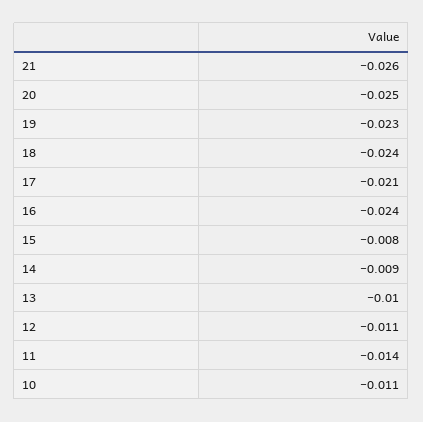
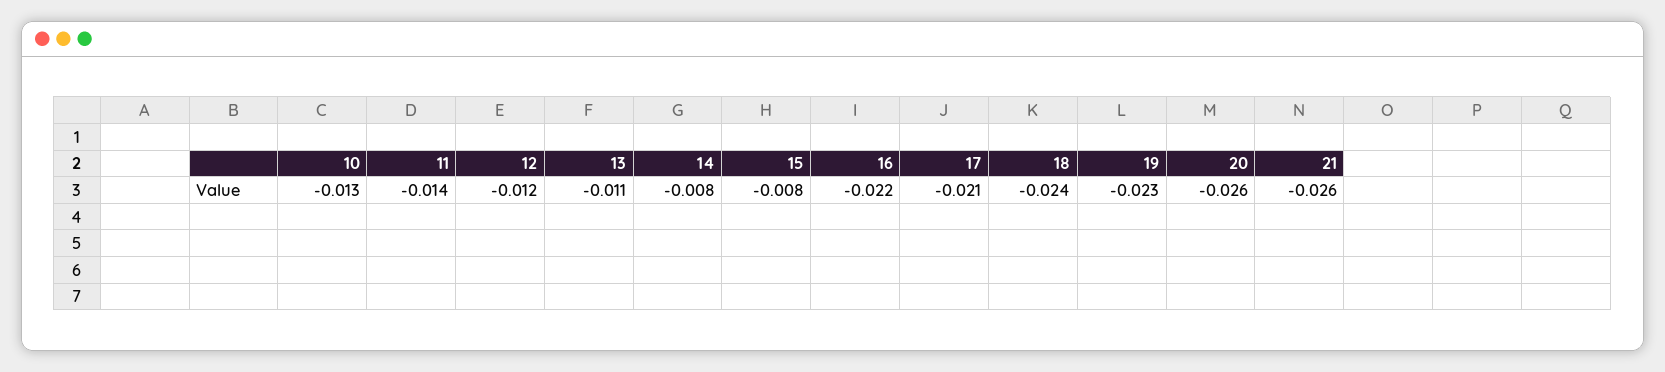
20: -0.025 -> -0.026
16: -0.024 -> -0.022
14: -0.009 -> -0.008
13: -0.01 -> -0.011
12: -0.011 -> -0.012
10: -0.011 -> -0.013

